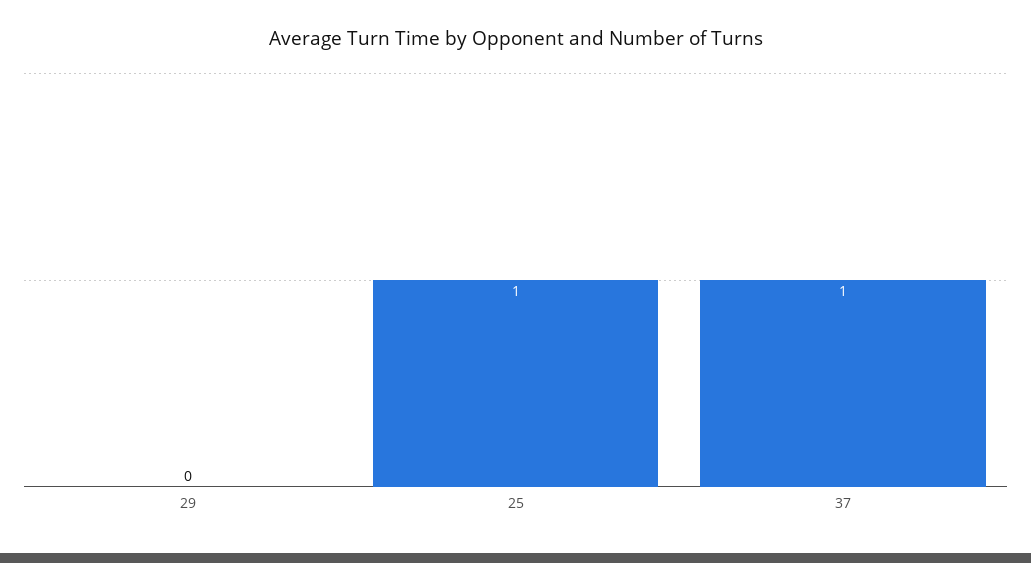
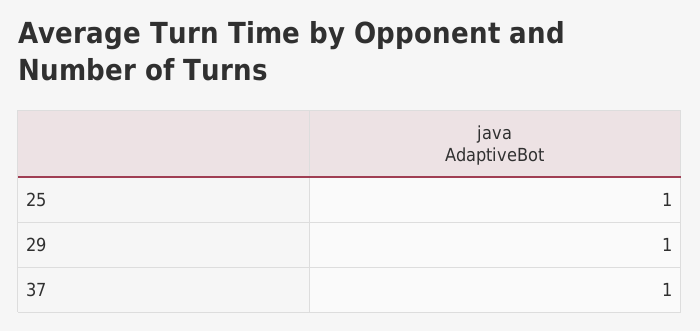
29: 0 -> 1

